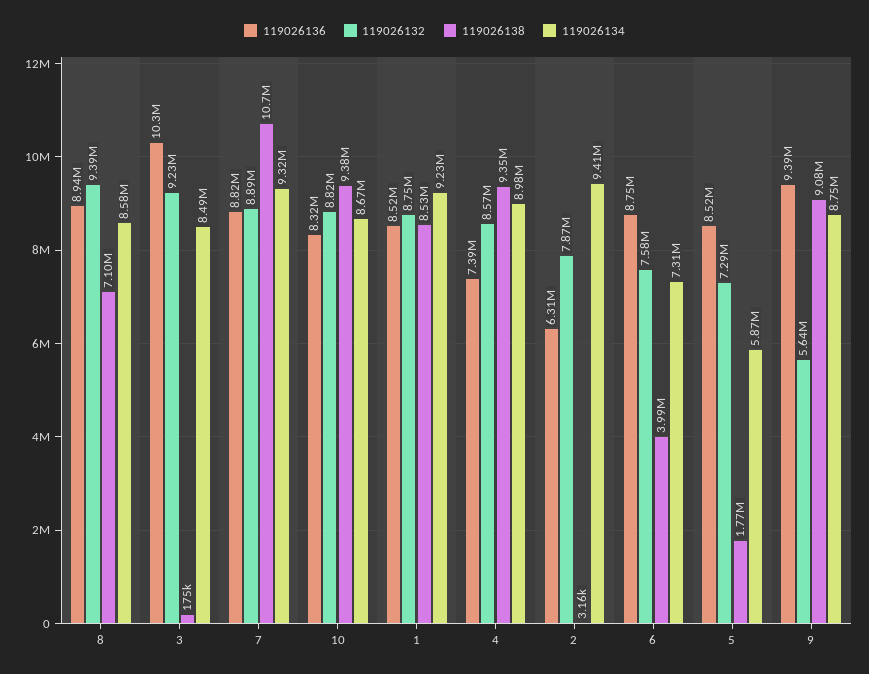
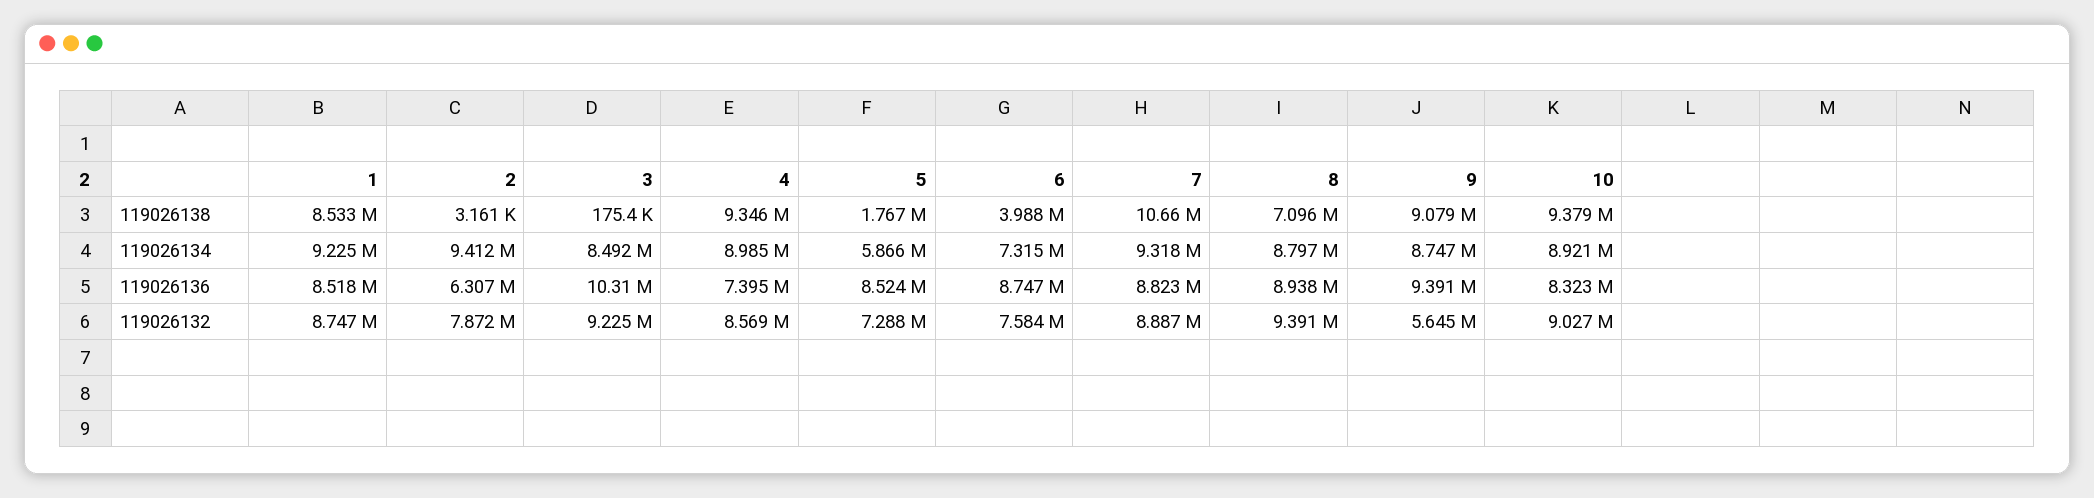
119026134, 8: 8580000 -> 8797000
119026132, 10: 8820000 -> 9027000
119026134, 10: 8670000 -> 8921000

